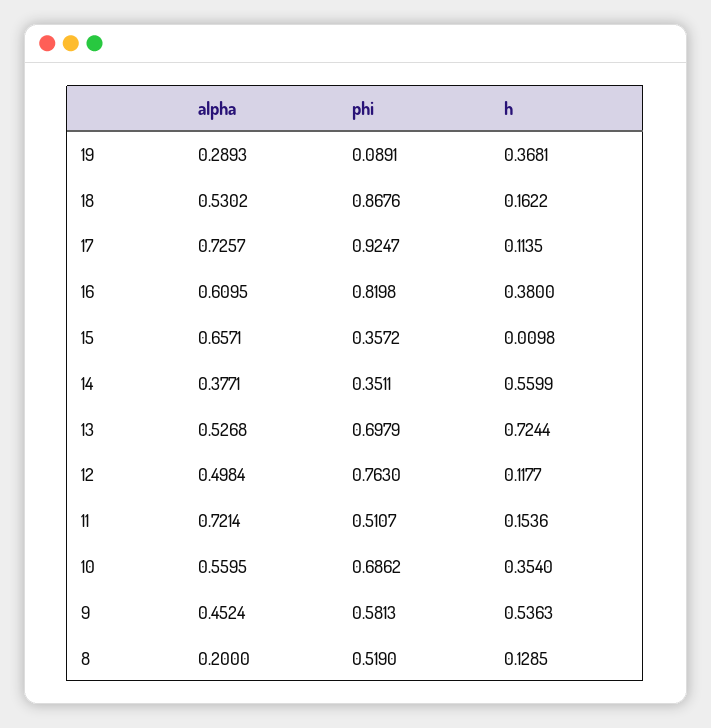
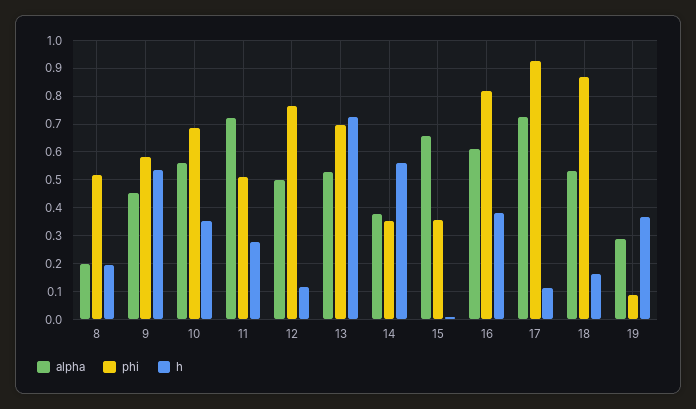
h, 11: 0.1536 -> 0.275
h, 8: 0.1285 -> 0.2

